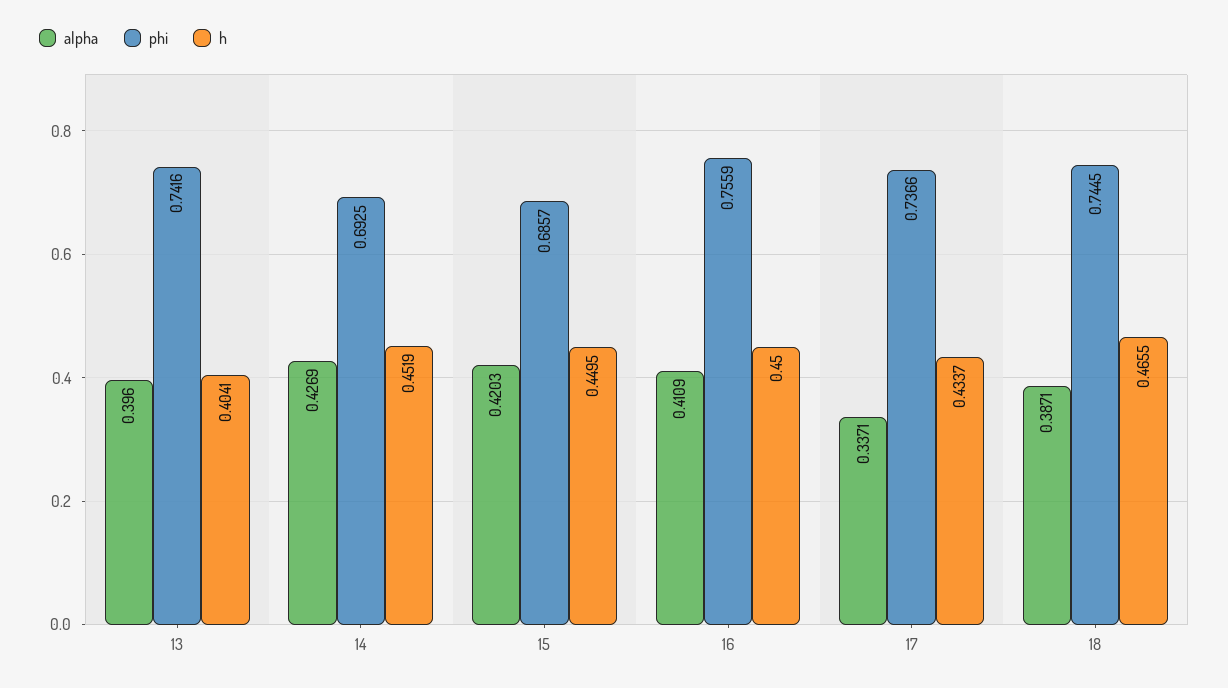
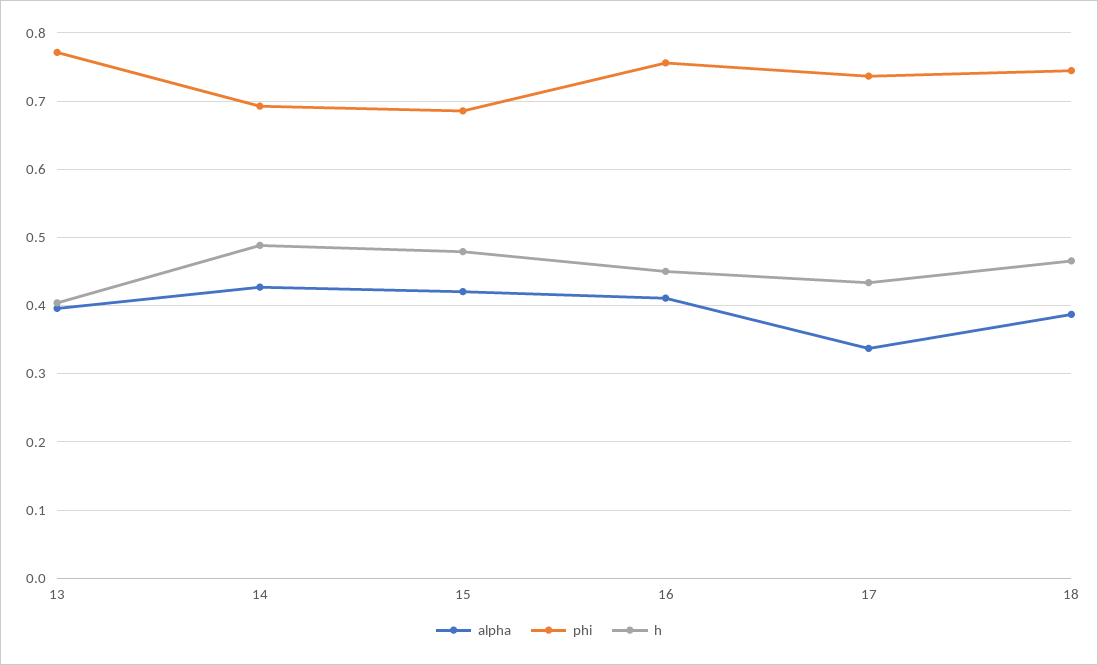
phi, 13: 0.7416 -> 0.77
h, 14: 0.4519 -> 0.49
h, 15: 0.4495 -> 0.48

